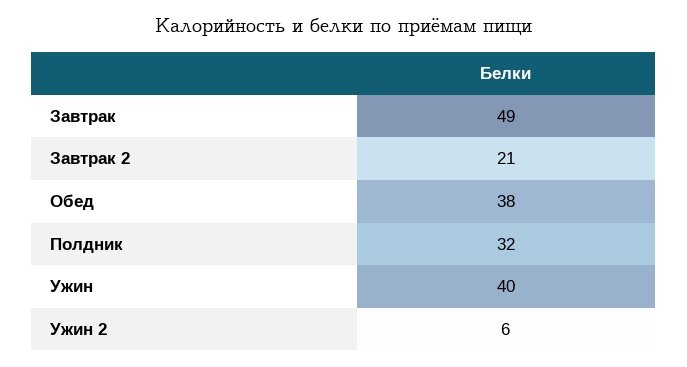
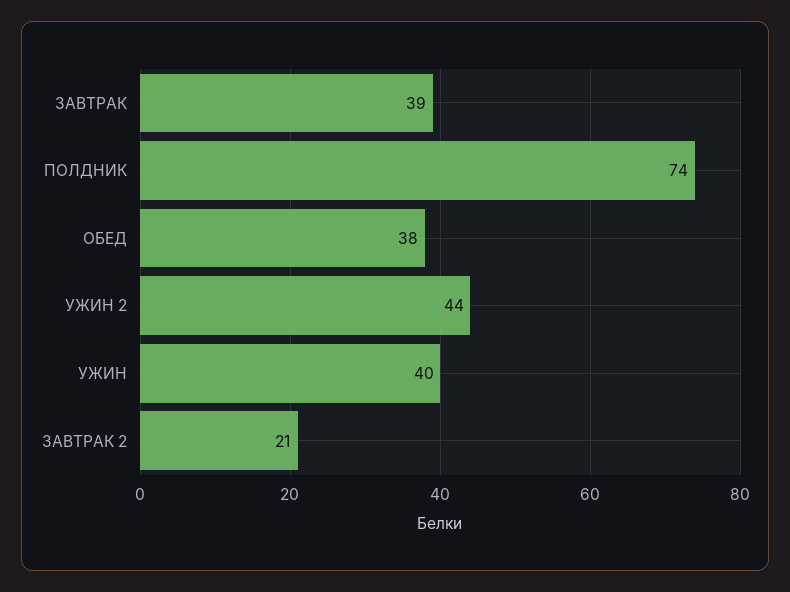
Завтрак: 49 -> 39
Полдник: 32 -> 74
Ужин 2: 6 -> 44

